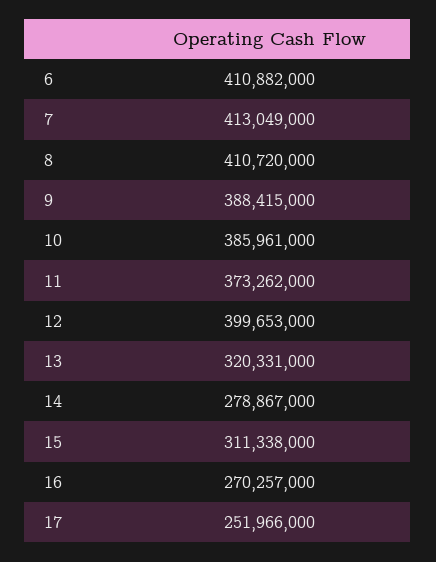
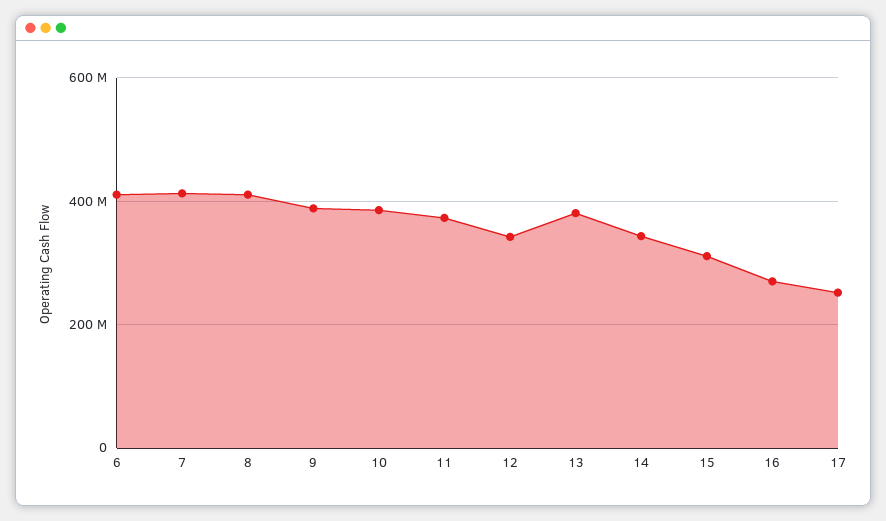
12: 399653000 -> 340000000
13: 320331000 -> 380000000
14: 278867000 -> 340000000

